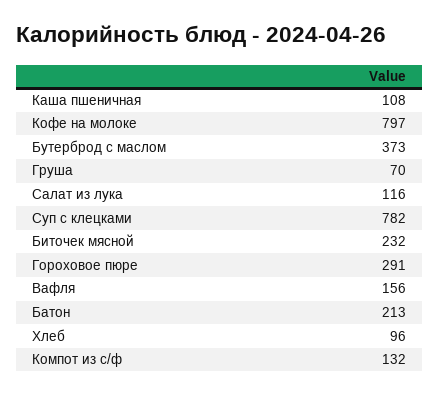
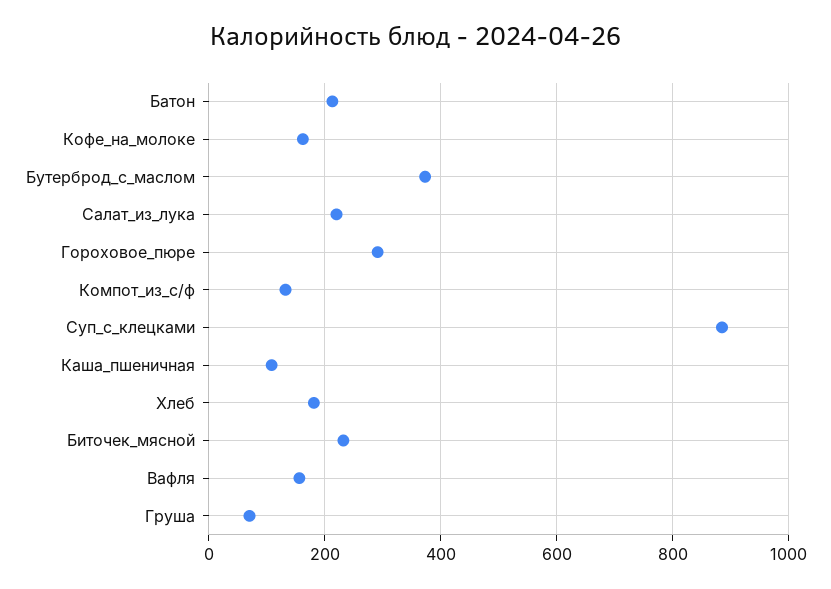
Кофе на молоке: 797 -> 160
Салат из лука: 116 -> 220
Суп с клецками: 782 -> 880
Хлеб: 96 -> 180

